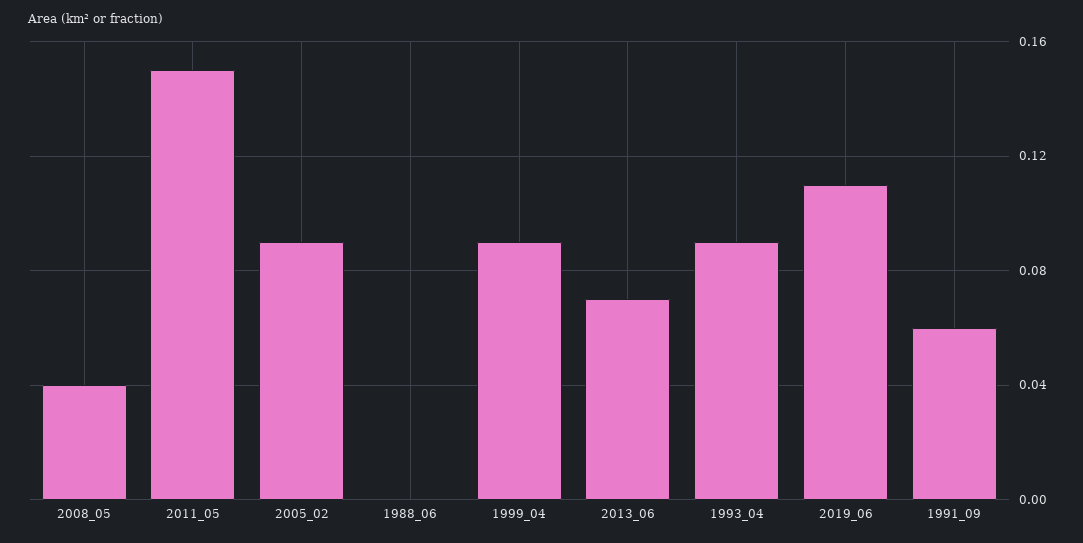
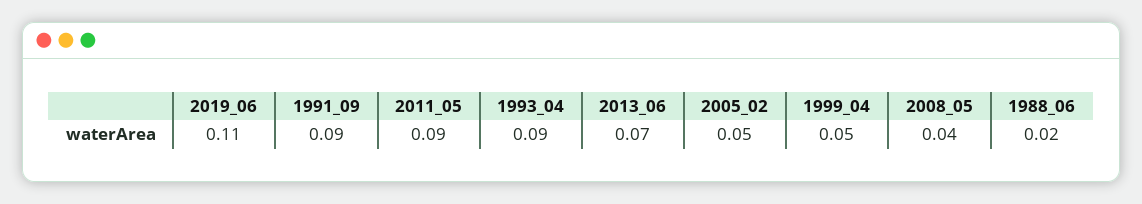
2011_05: 0.15 -> 0.09
2005_02: 0.09 -> 0.05
1988_06: 0 -> 0.02
1999_04: 0.09 -> 0.05
1991_09: 0.06 -> 0.09

